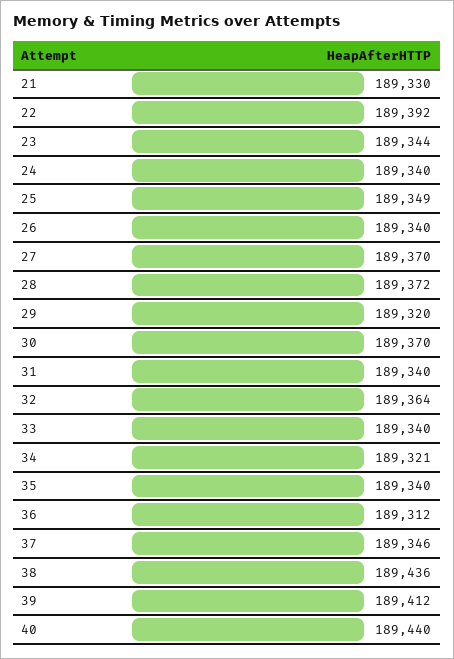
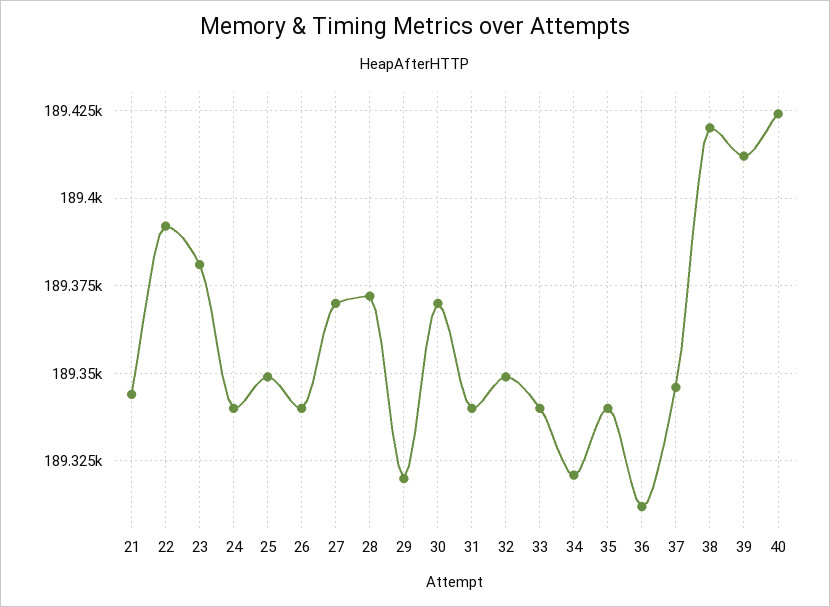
21: 189330 -> 189345
23: 189344 -> 189380
32: 189364 -> 189350
38: 189436 -> 189420
40: 189440 -> 189425

